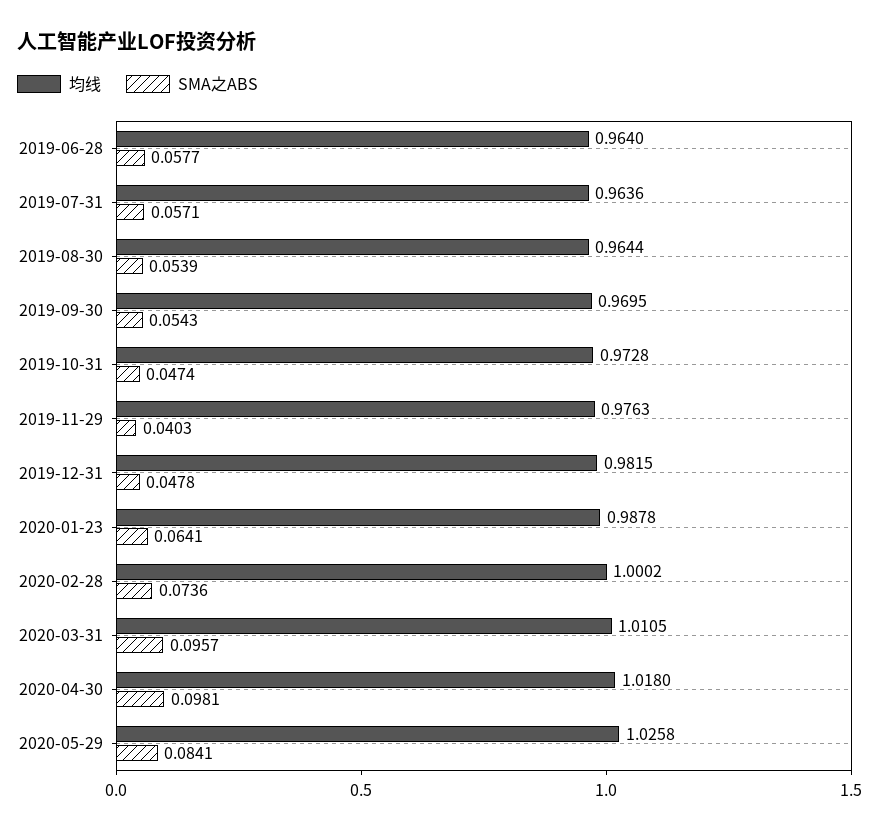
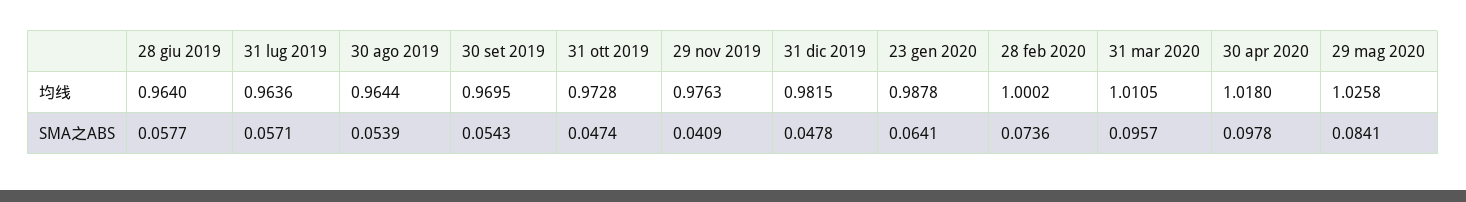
SMA之ABS, 2019-11-29: 0.0403 -> 0.0409
SMA之ABS, 2020-04-30: 0.0981 -> 0.0978

